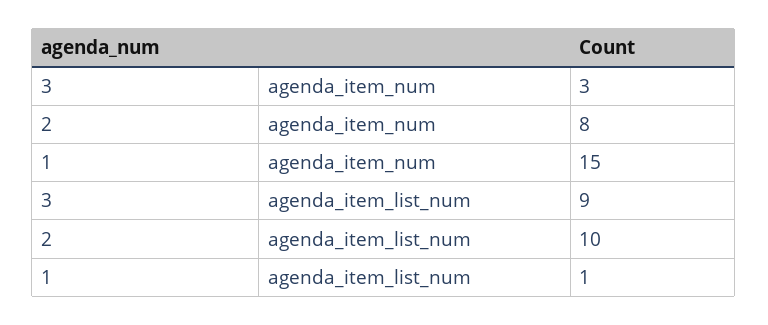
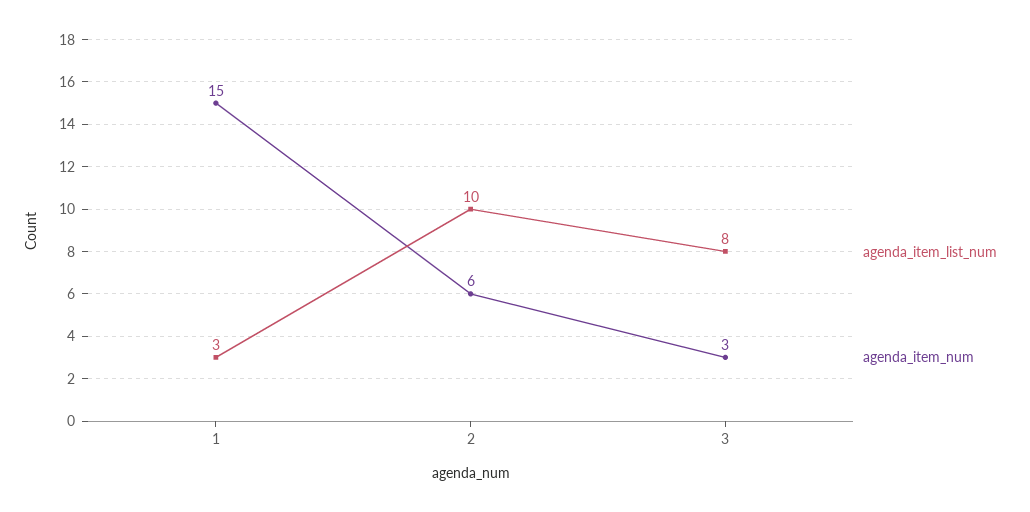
agenda_item_num, 2: 8 -> 6
agenda_item_list_num, 3: 9 -> 8
agenda_item_list_num, 1: 1 -> 3

